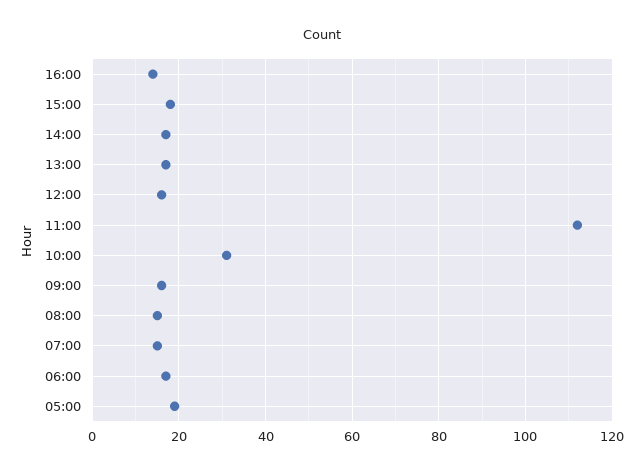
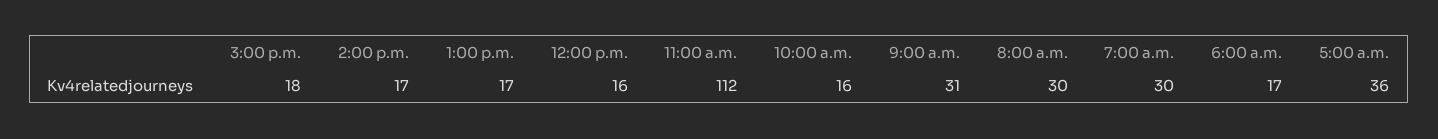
16:00: 15 -> none
10:00: 30 -> 16
09:00: 15 -> 31
08:00: 15 -> 30
07:00: 15 -> 30
05:00: 20 -> 36

